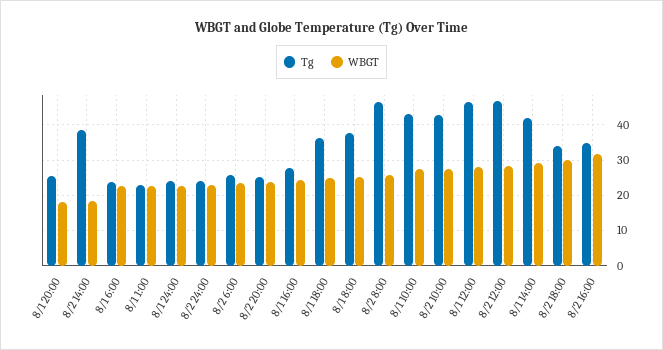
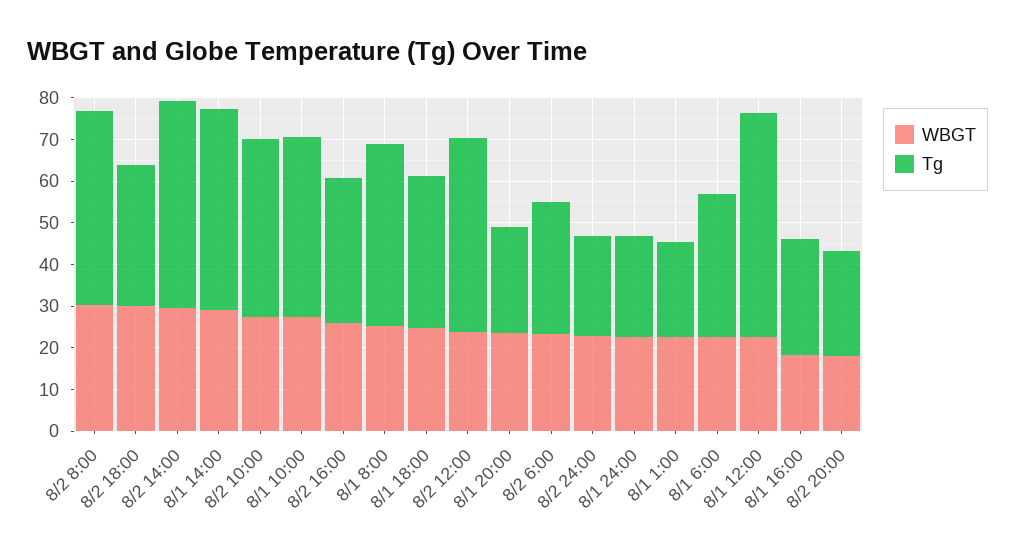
WBGT, 8/1 20:00: 18 -> 24
Tg, 8/2 14:00: 38 -> 50
WBGT, 8/2 14:00: 18 -> 30
Tg, 8/1 6:00: 24 -> 34
Tg, 8/2 6:00: 26 -> 32
WBGT, 8/2 20:00: 24 -> 18
WBGT, 8/1 16:00: 24 -> 18
Tg, 8/1 8:00: 38 -> 44
WBGT, 8/2 8:00: 26 -> 30
Tg, 8/1 12:00: 46 -> 54
WBGT, 8/1 12:00: 28 -> 22
WBGT, 8/2 12:00: 28 -> 24
Tg, 8/1 14:00: 42 -> 48
WBGT, 8/2 16:00: 32 -> 26

